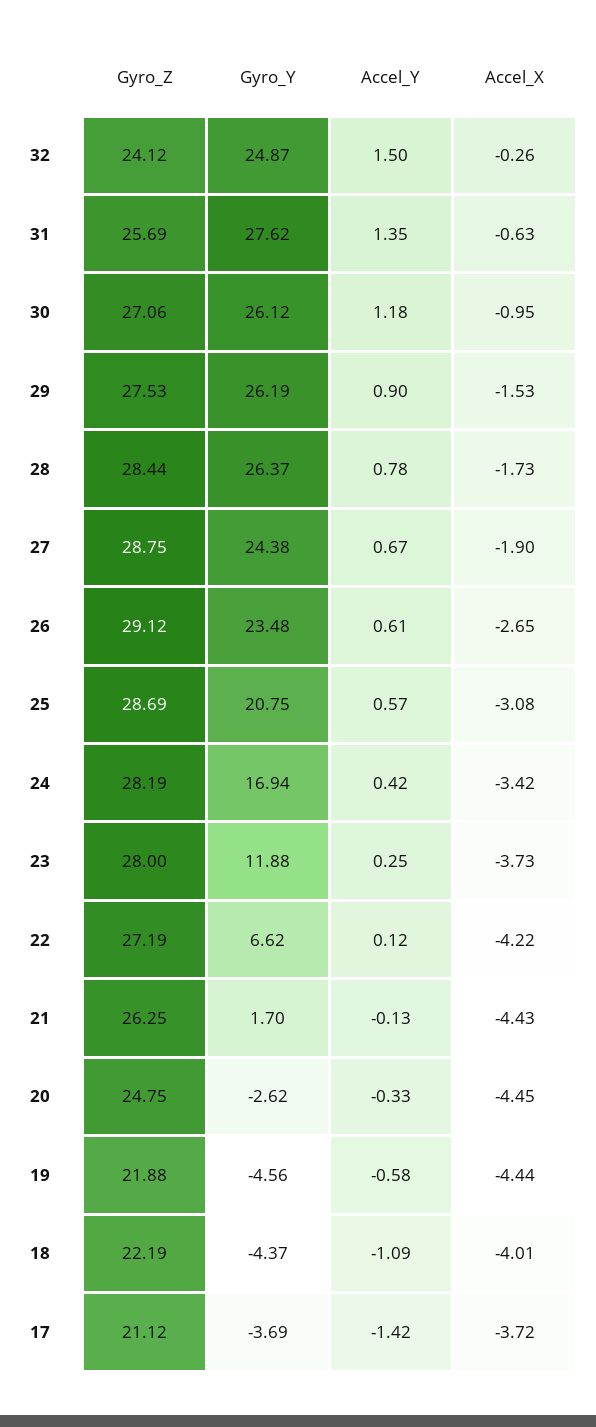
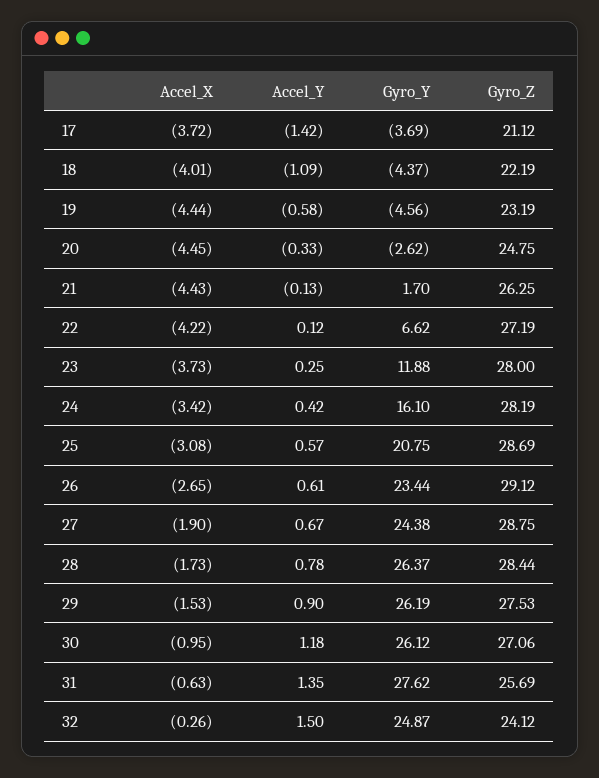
Gyro_Y, 26: 23.48 -> 23.44
Gyro_Y, 24: 16.94 -> 16.1
Gyro_Z, 19: 21.88 -> 23.19

